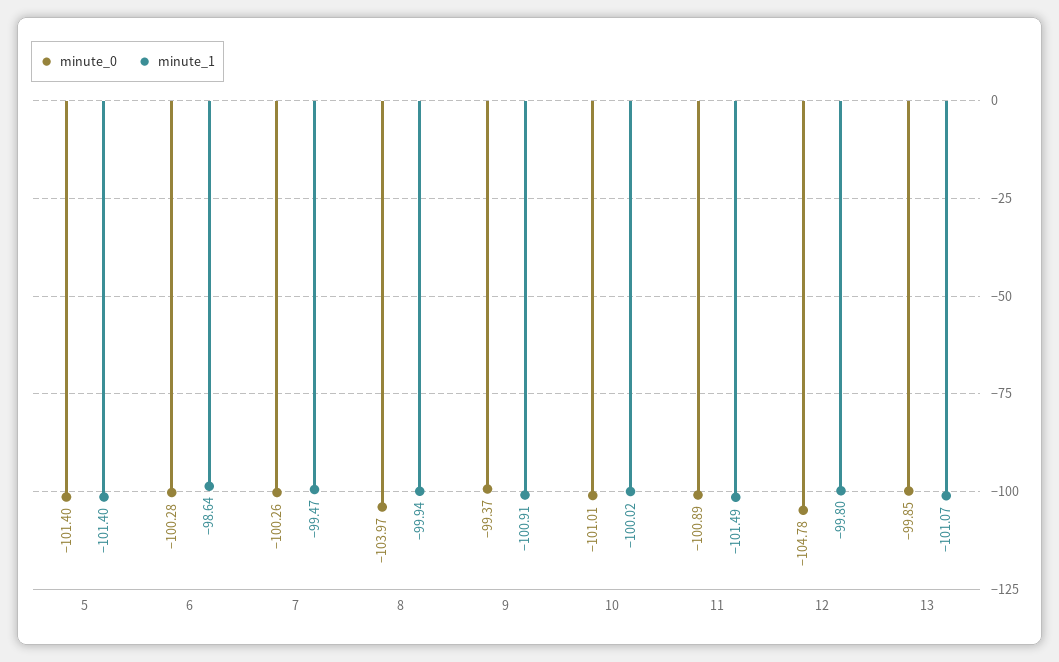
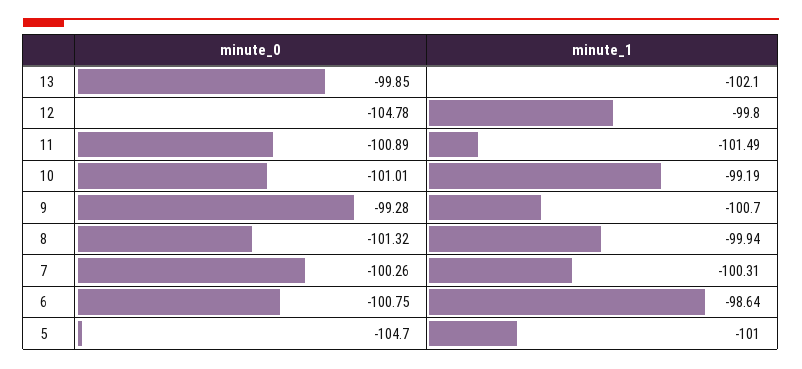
minute_0, 5: -101.4 -> -104.7
minute_1, 5: -101.4 -> -101
minute_0, 6: -100.28 -> -100.75
minute_1, 7: -99.47 -> -100.31
minute_0, 8: -103.97 -> -101.32
minute_0, 9: -99.37 -> -99.28
minute_1, 9: -100.91 -> -100.7
minute_1, 10: -100.02 -> -99.19
minute_1, 13: -101.07 -> -102.1

